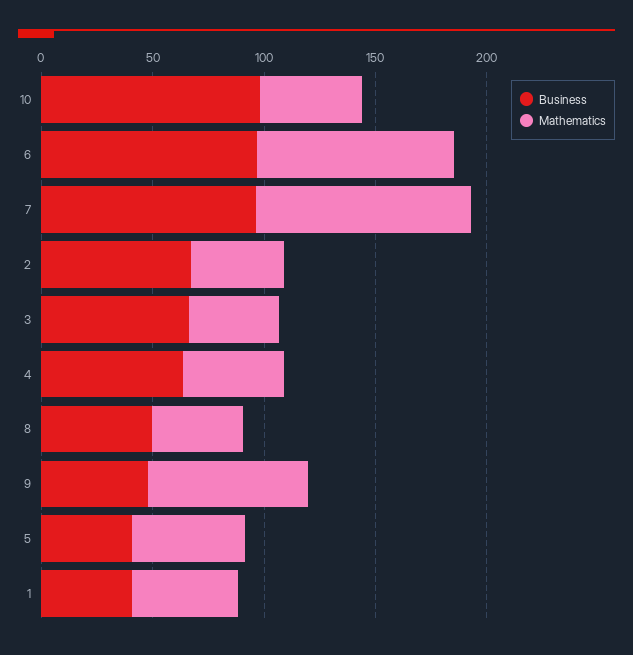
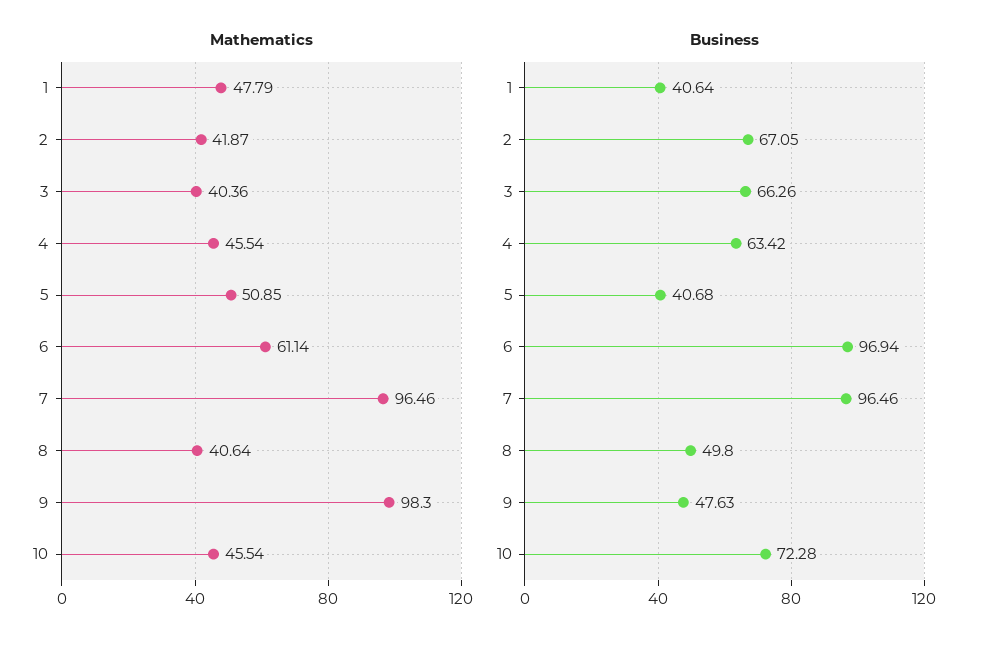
Business, 10: 100 -> 72.28
Mathematics, 6: 90 -> 61.14
Mathematics, 9: 70 -> 98.3

